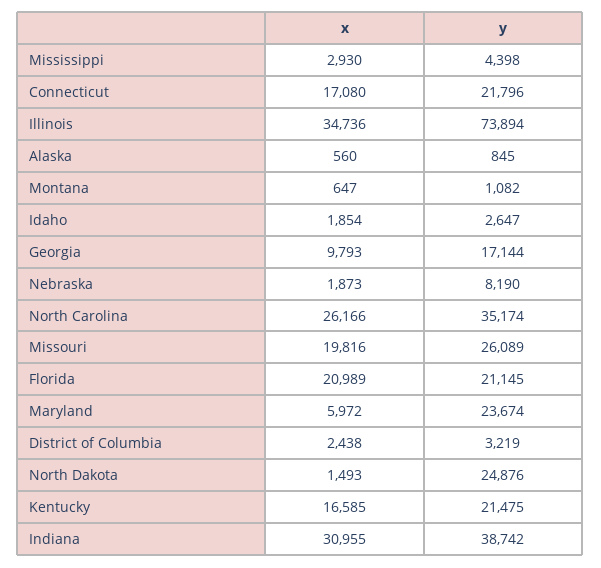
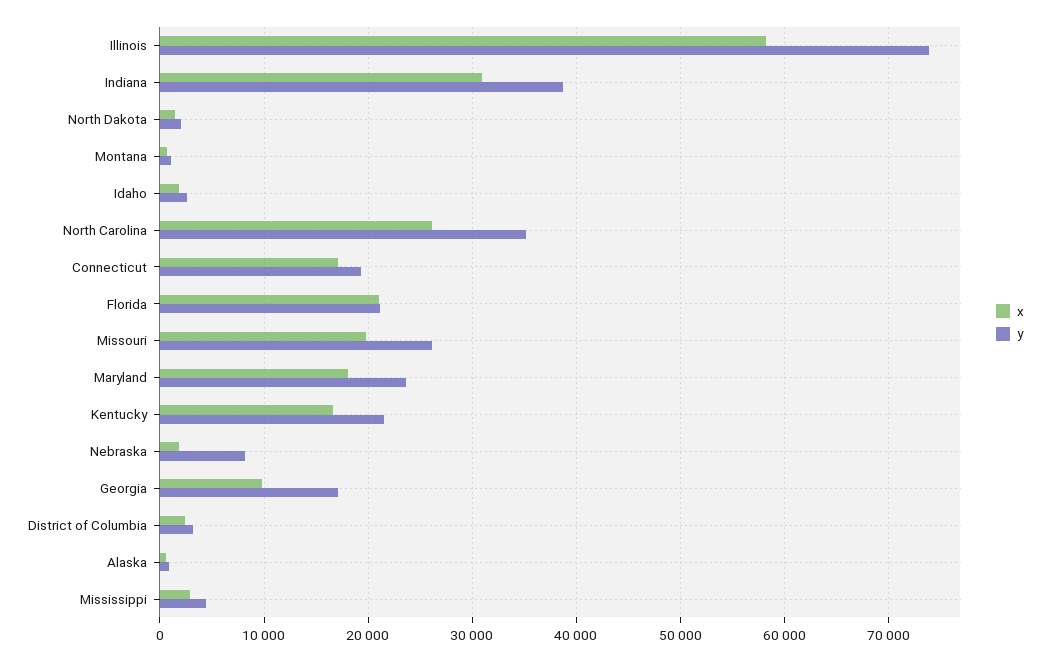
y, Connecticut: 21796 -> 19000
x, Illinois: 34736 -> 58000
x, Maryland: 5972 -> 18000
y, North Dakota: 24876 -> 2000

